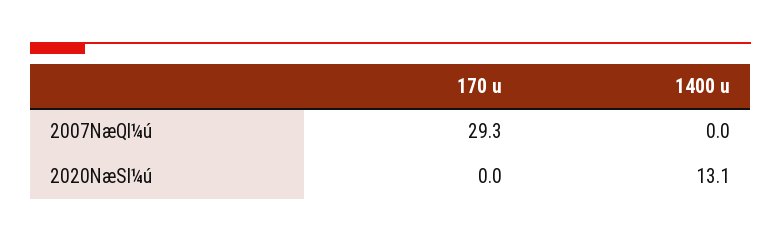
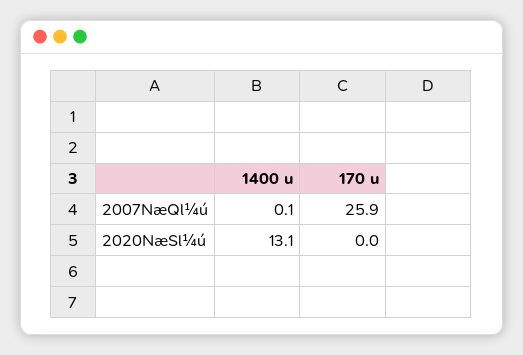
170 u, 2007NæQl¼ú: 29.3 -> 25.9
1400 u, 2007NæQl¼ú: 0 -> 0.1

